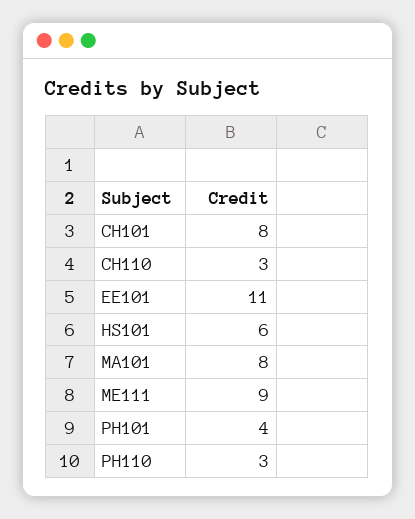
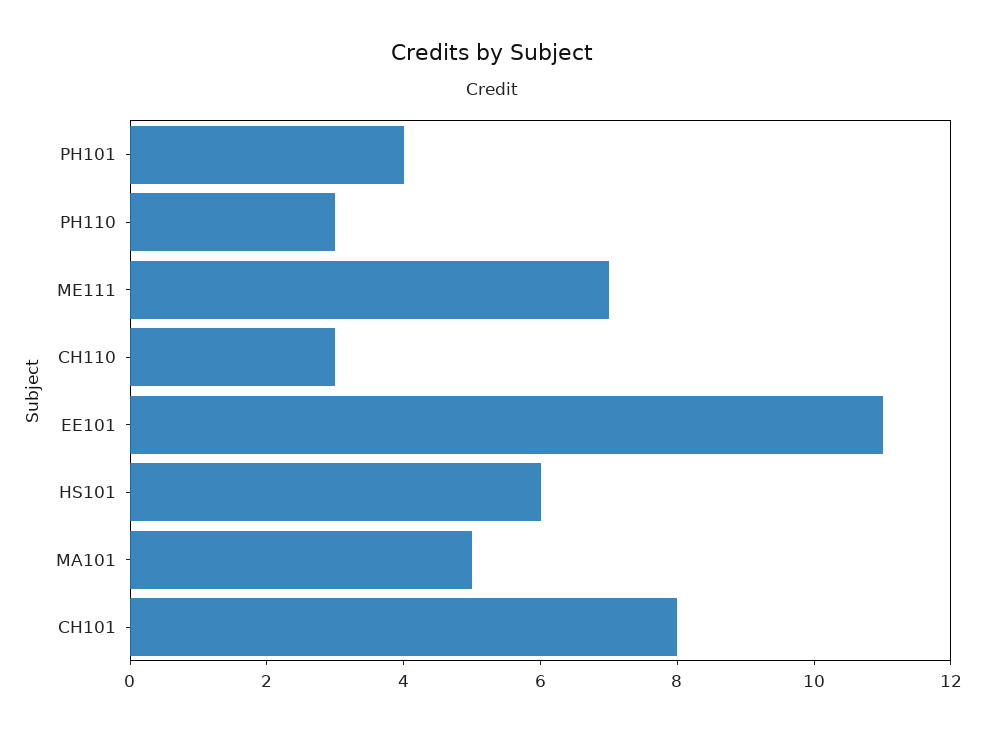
MA101: 8 -> 5
ME111: 9 -> 7

